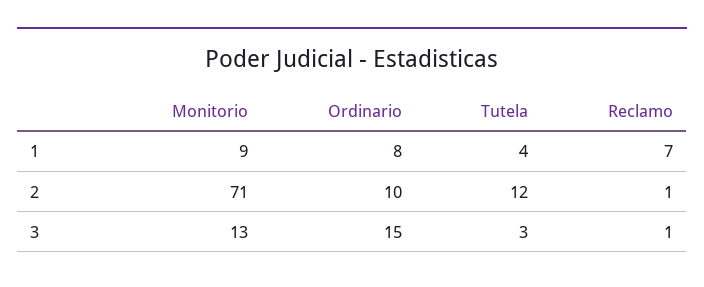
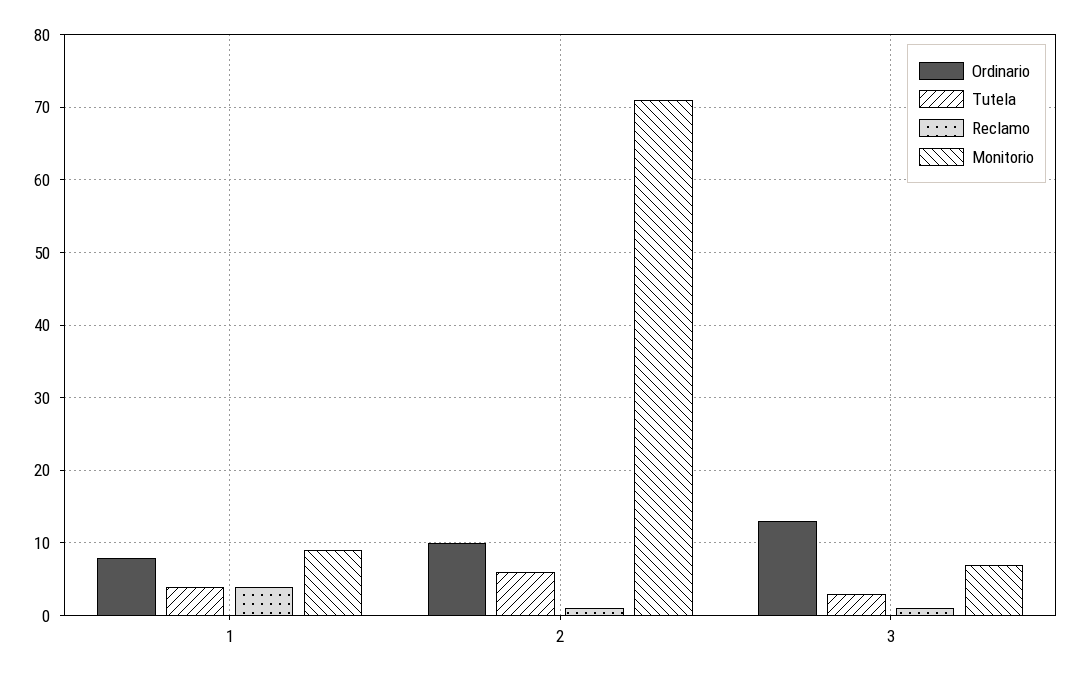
Reclamo, 1: 7 -> 4
Tutela, 2: 12 -> 6
Monitorio, 3: 13 -> 7
Ordinario, 3: 15 -> 13

